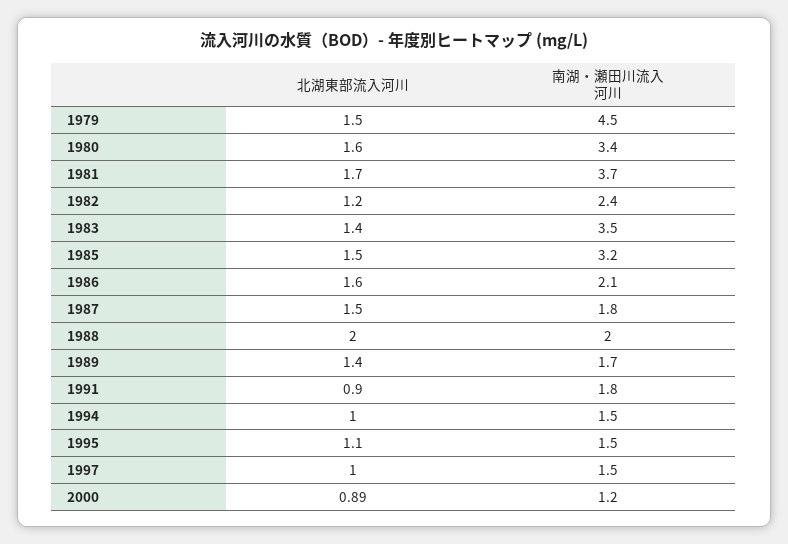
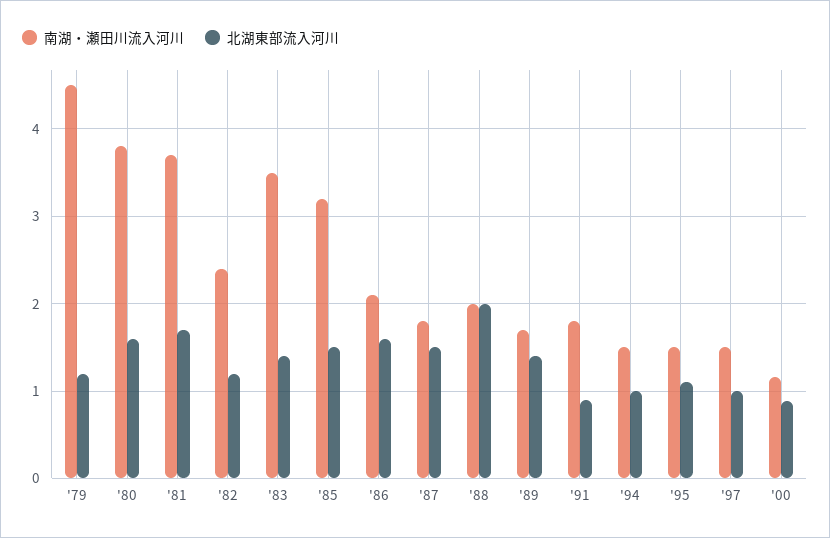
北湖東部流入河川, 1979: 1.5 -> 1.2
南湖・瀬田川流入河川, 1980: 3.4 -> 3.8

